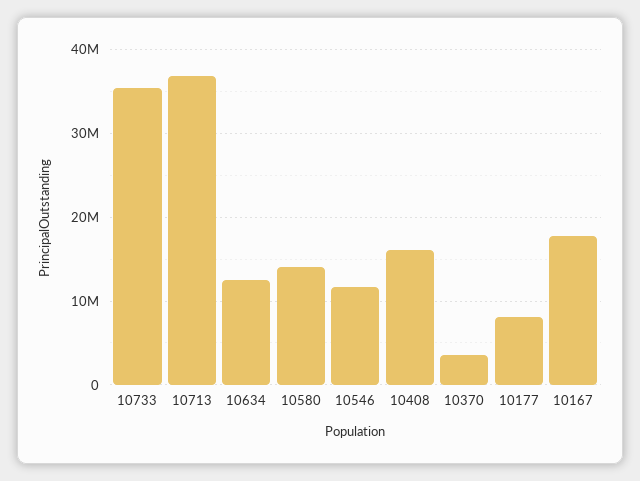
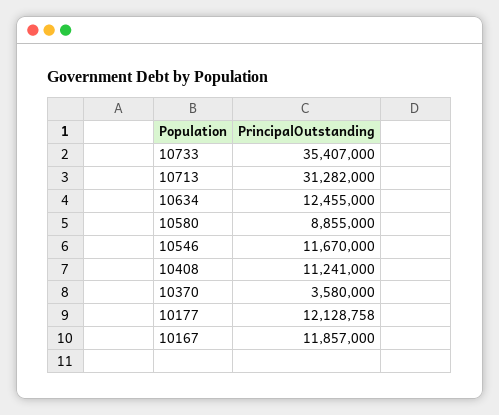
10713: 37000000 -> 31282000
10580: 14000000 -> 8855000
10408: 16000000 -> 11241000
10177: 8000000 -> 12128758
10167: 18000000 -> 11857000

